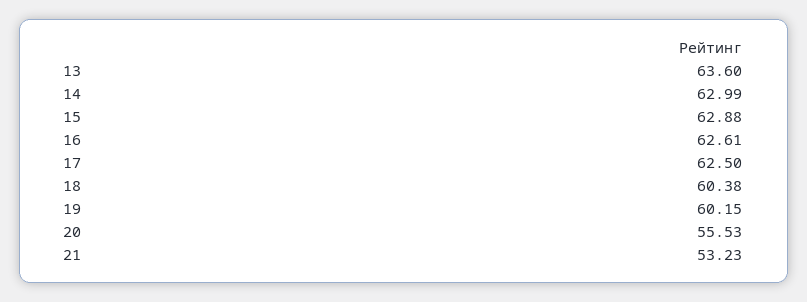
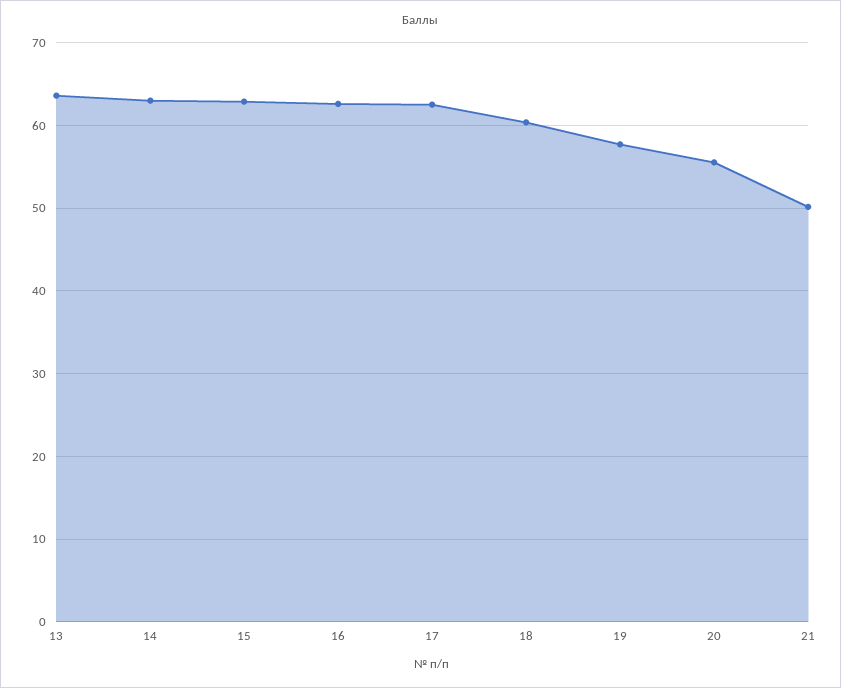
19: 60.15 -> 58
21: 53.23 -> 50

